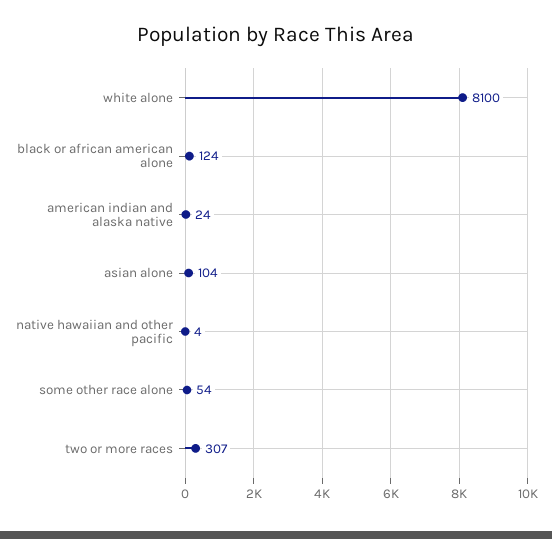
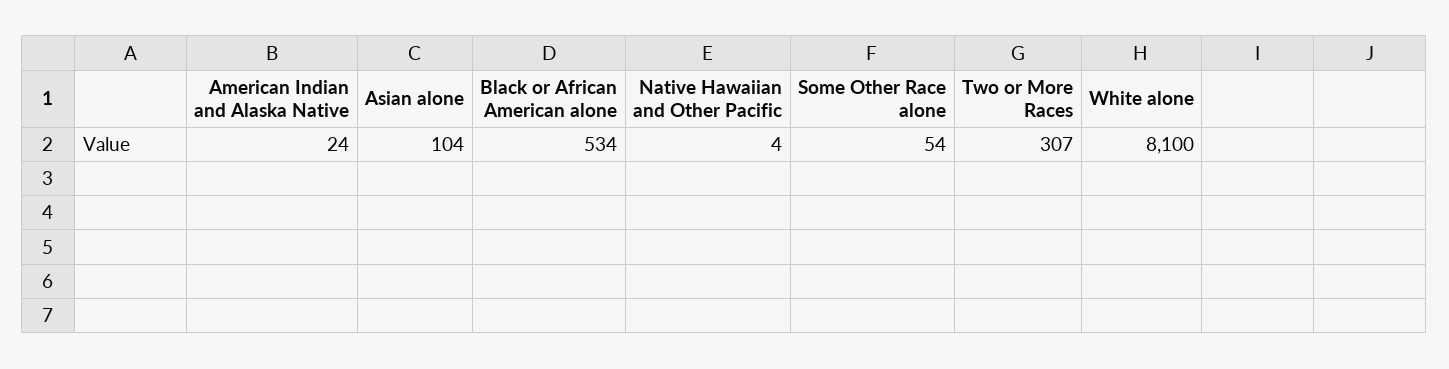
black or african american alone: 124 -> 534

